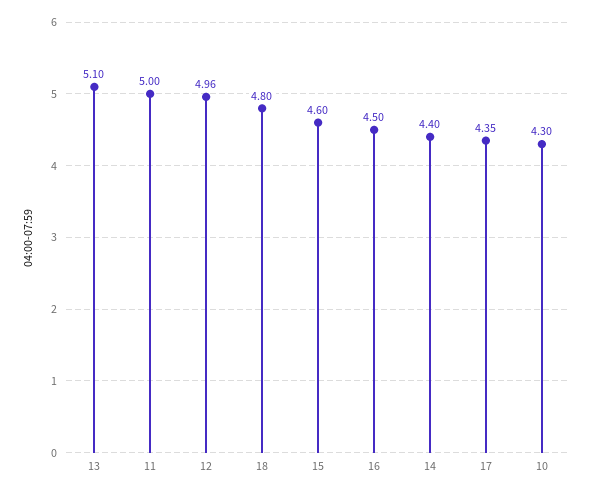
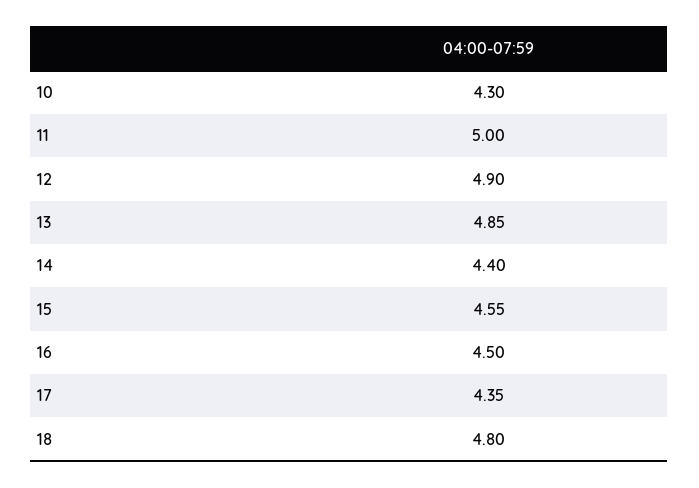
13: 5.1 -> 4.85
12: 4.96 -> 4.9
15: 4.6 -> 4.55

